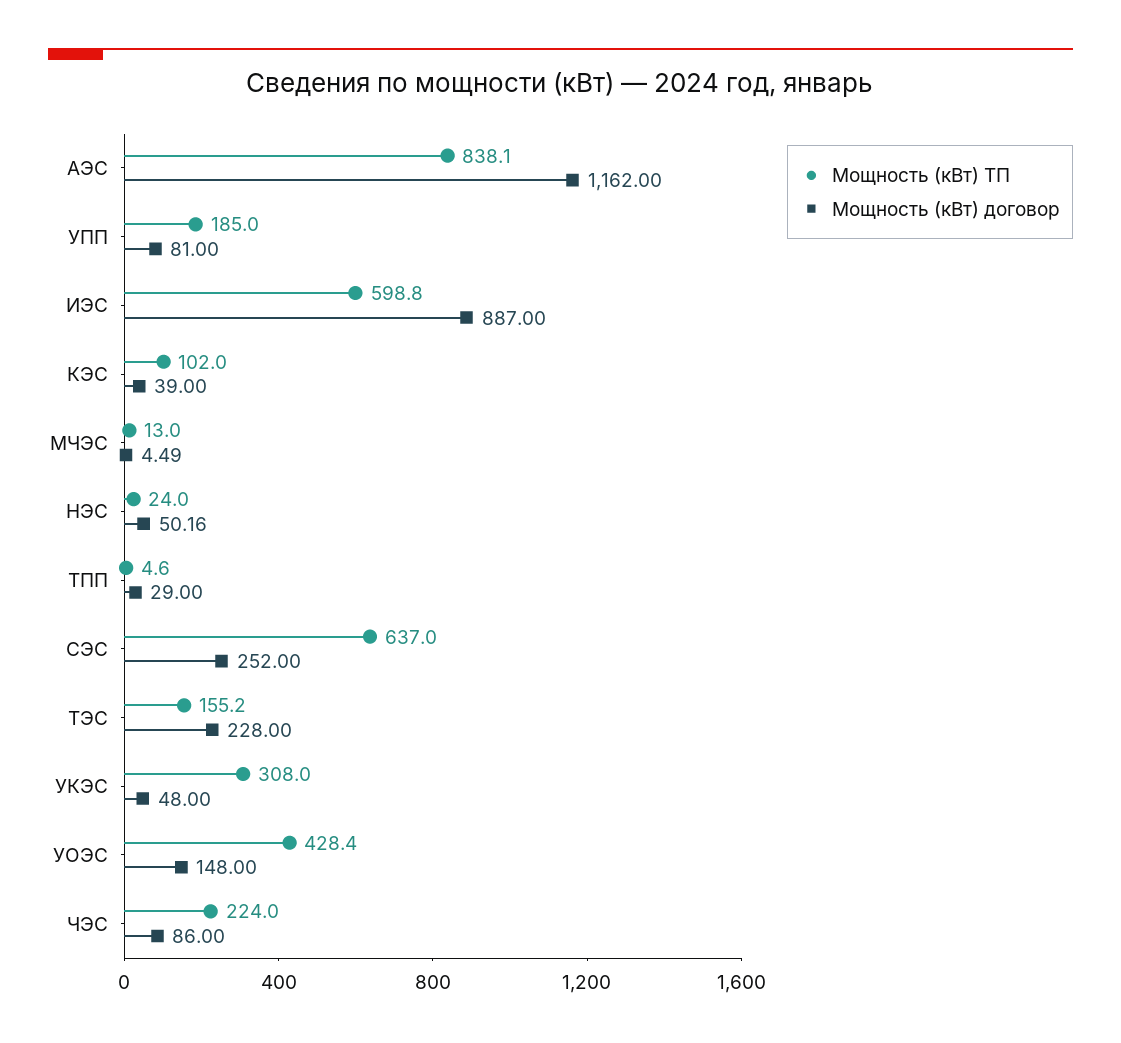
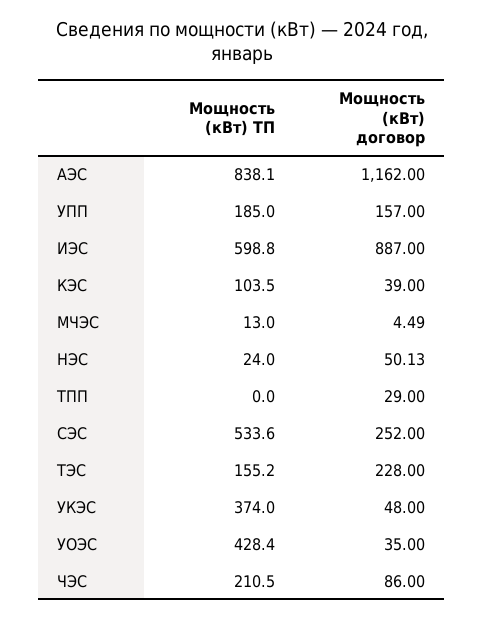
Мощность (кВт) договор, УПП: 81 -> 157
Мощность (кВт) ТП, КЭС: 102 -> 103.5
Мощность (кВт) договор, НЭС: 50.16 -> 50.13
Мощность (кВт) ТП, ТПП: 4.6 -> 0
Мощность (кВт) ТП, СЭС: 637 -> 533.6
Мощность (кВт) ТП, УКЭС: 308 -> 374
Мощность (кВт) договор, УОЭС: 148 -> 35
Мощность (кВт) ТП, ЧЭС: 224 -> 210.5

